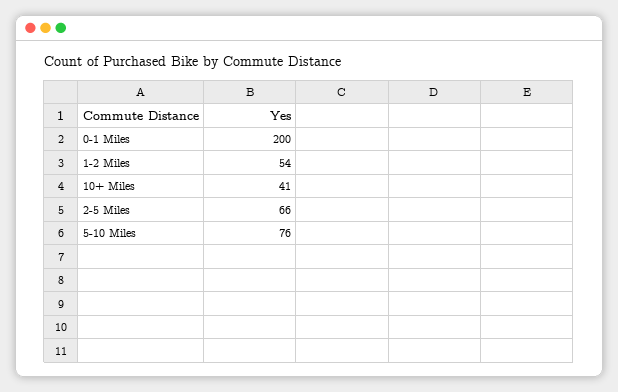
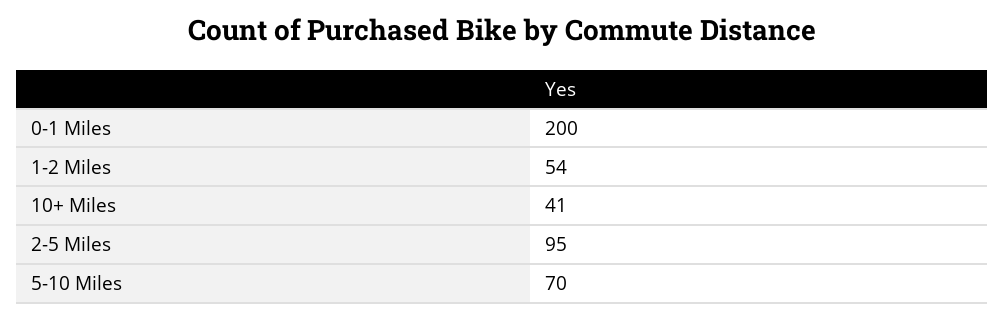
2-5 Miles: 66 -> 95
5-10 Miles: 76 -> 70

